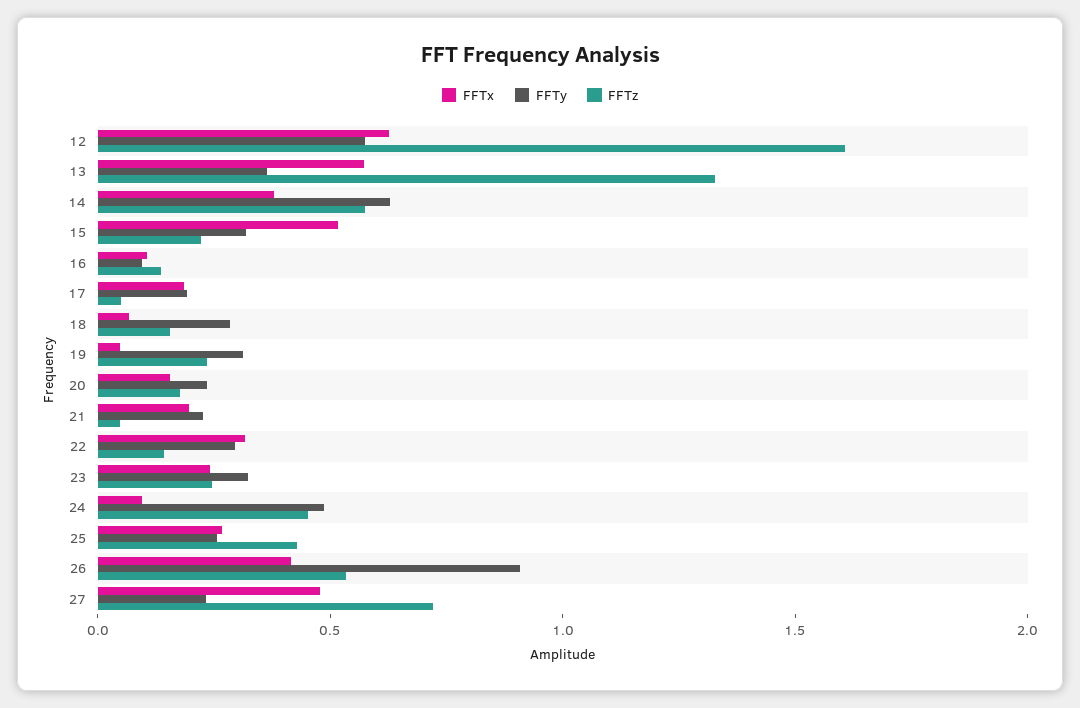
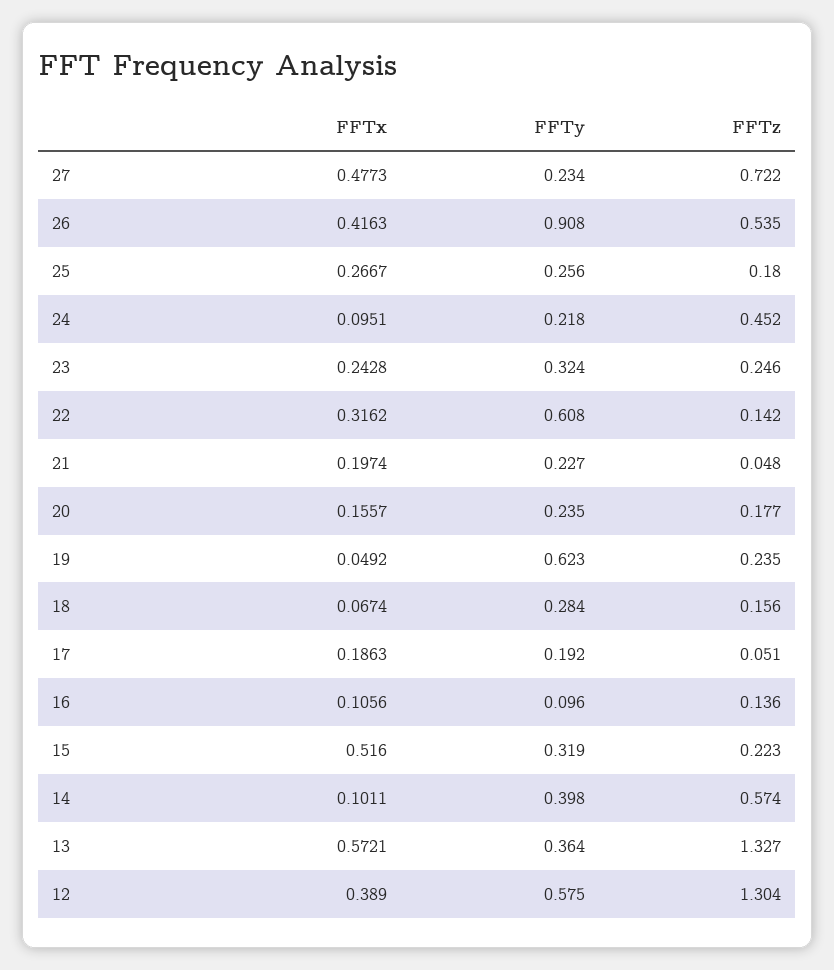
FFTx, 12: 0.6 -> 0.389
FFTz, 12: 1.6 -> 1.304
FFTx, 14: 0.4 -> 0.1011
FFTy, 14: 0.6 -> 0.398
FFTy, 19: 0.3 -> 0.623
FFTy, 22: 0.3 -> 0.608
FFTy, 24: 0.5 -> 0.218
FFTz, 25: 0.4 -> 0.18

